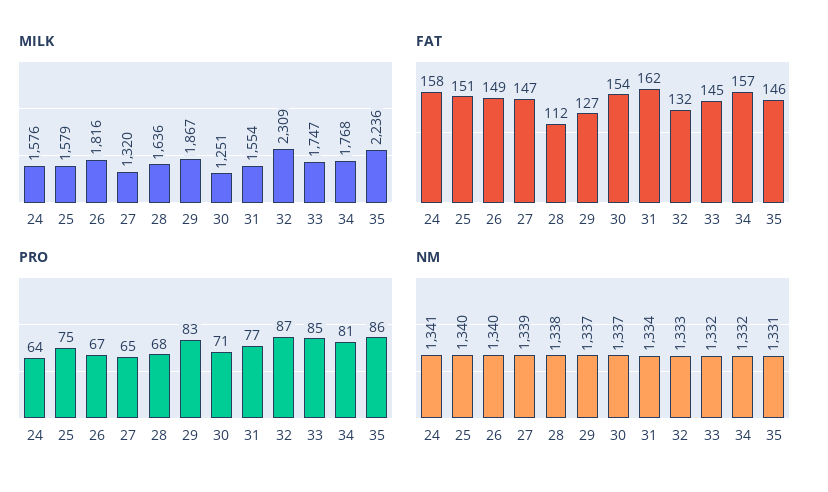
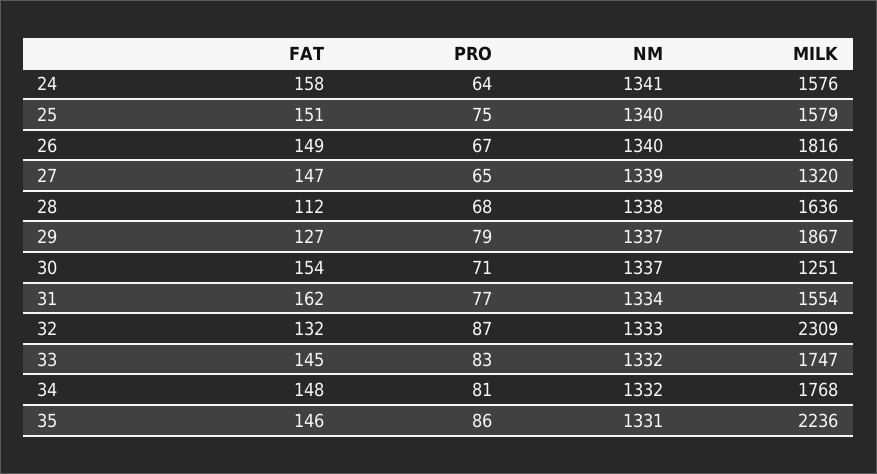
FAT, 34: 157 -> 148
PRO, 29: 83 -> 79
PRO, 33: 85 -> 83

